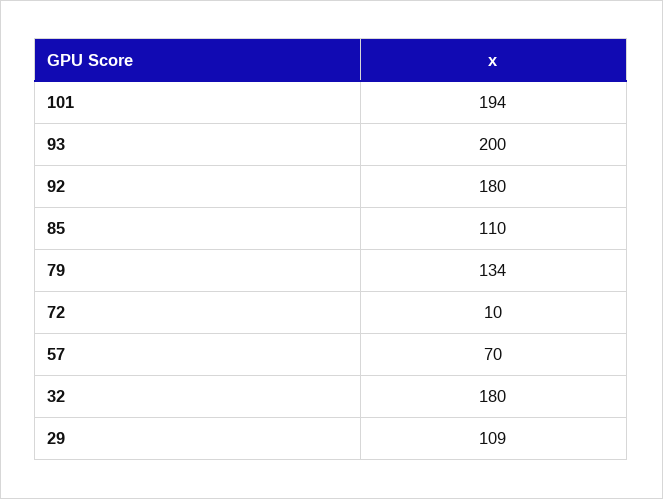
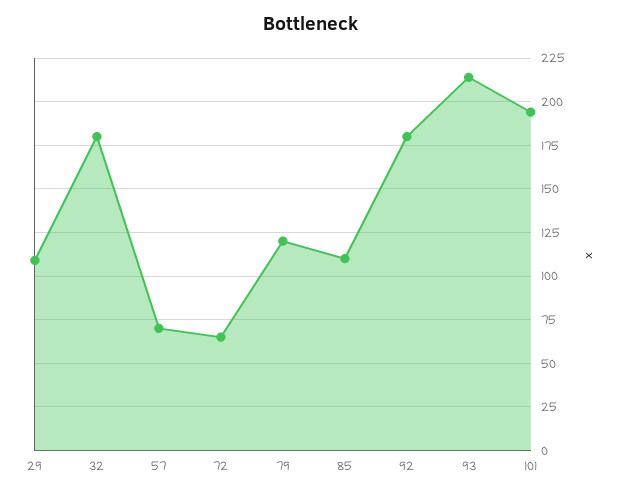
93: 200 -> 215
79: 134 -> 120
72: 10 -> 65

